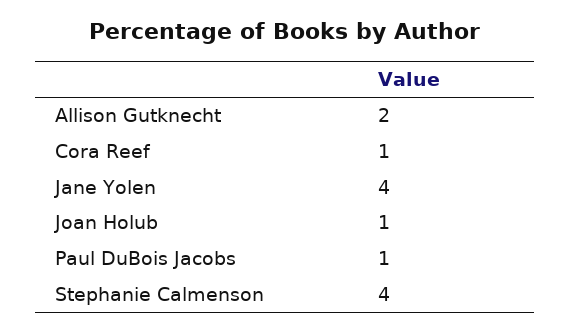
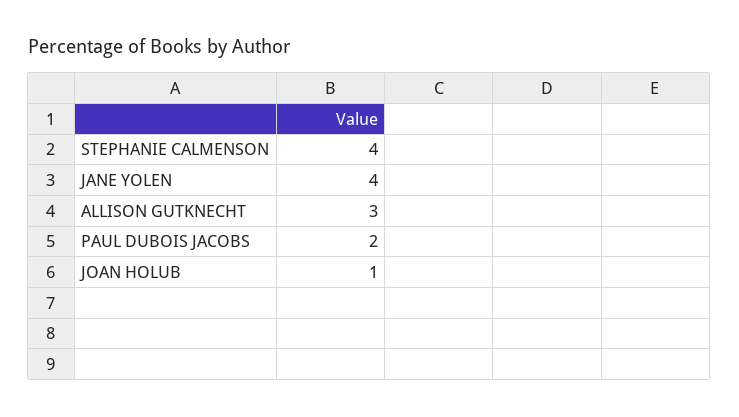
Allison Gutknecht: 2 -> 3
Cora Reef: 1 -> none
Paul DuBois Jacobs: 1 -> 2

